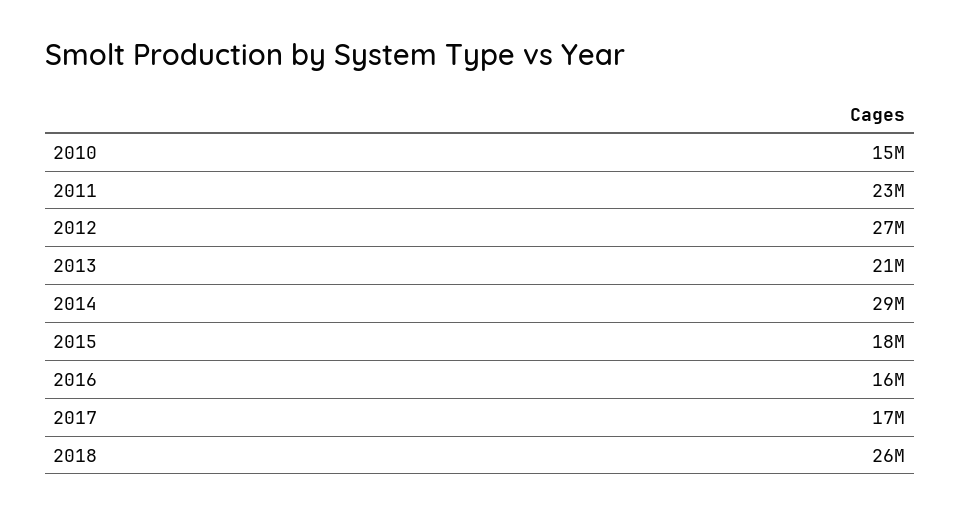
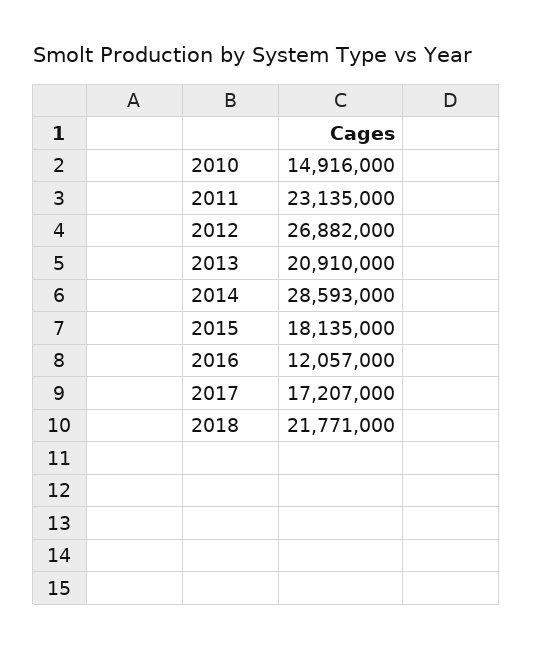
2016: 16000000 -> 12057000
2018: 26000000 -> 21771000

